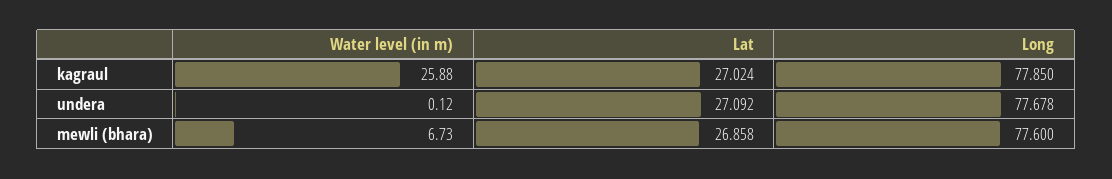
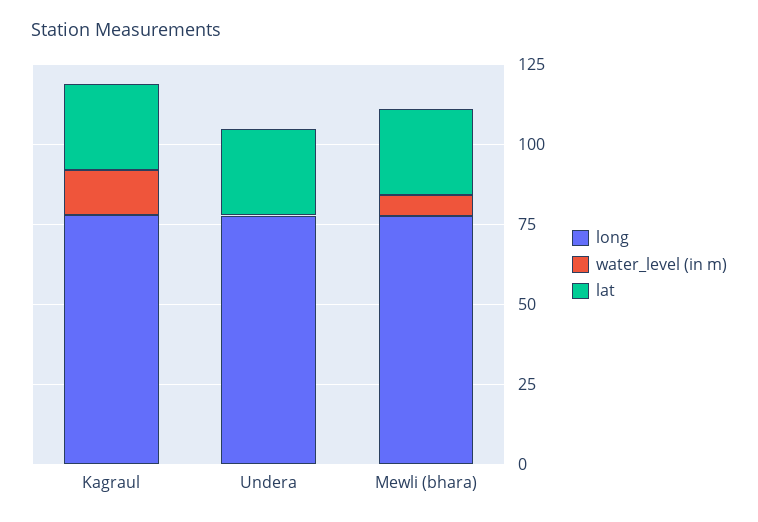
Water level (in m), kagraul: 25.88 -> 15

